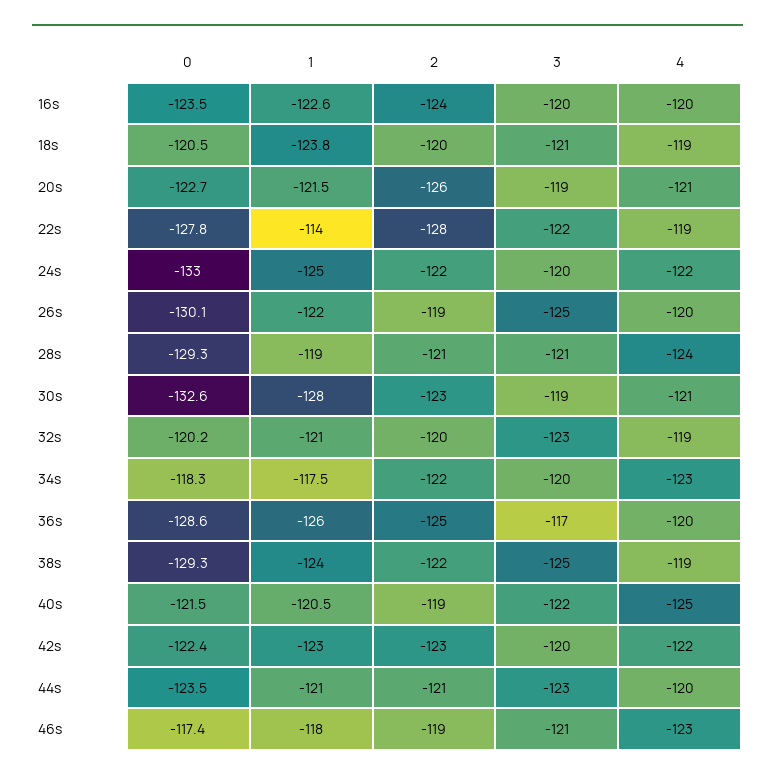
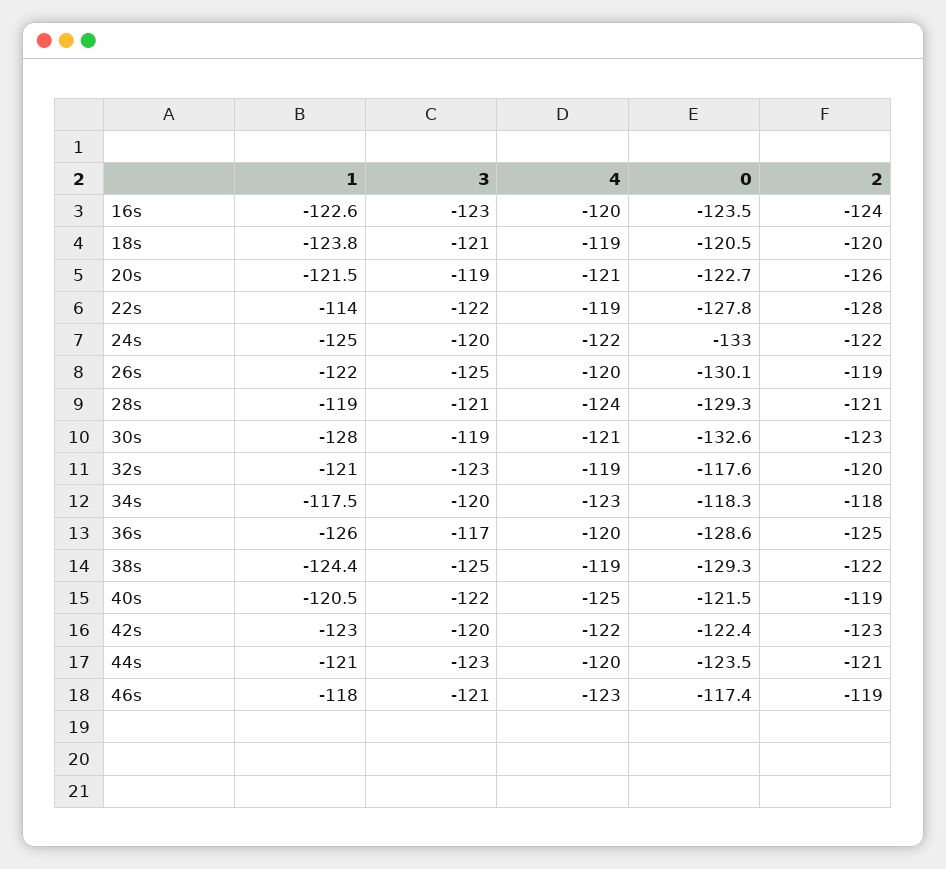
3, 16s: -120 -> -123
0, 32s: -120.2 -> -117.6
2, 34s: -122 -> -118
1, 38s: -124 -> -124.4

